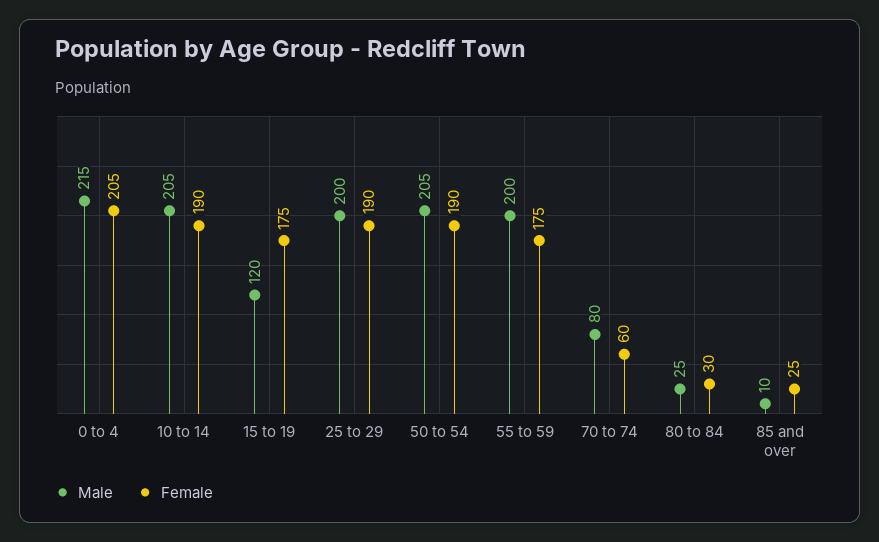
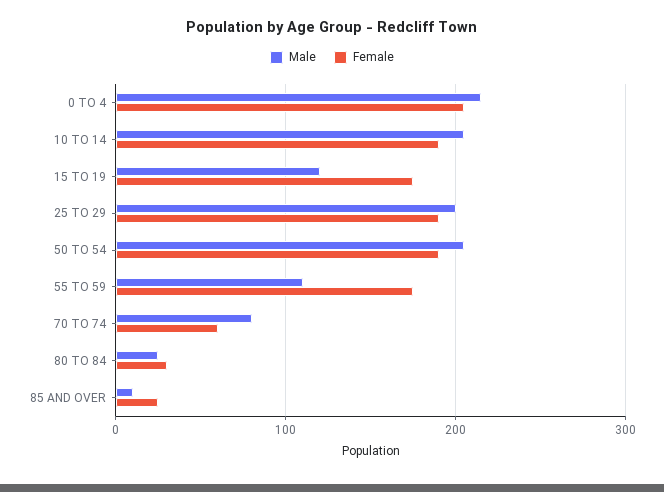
Male, 55 to 59: 200 -> 110

